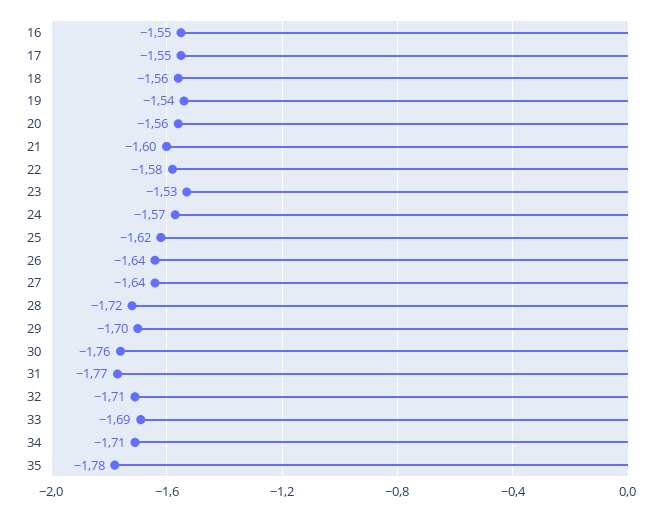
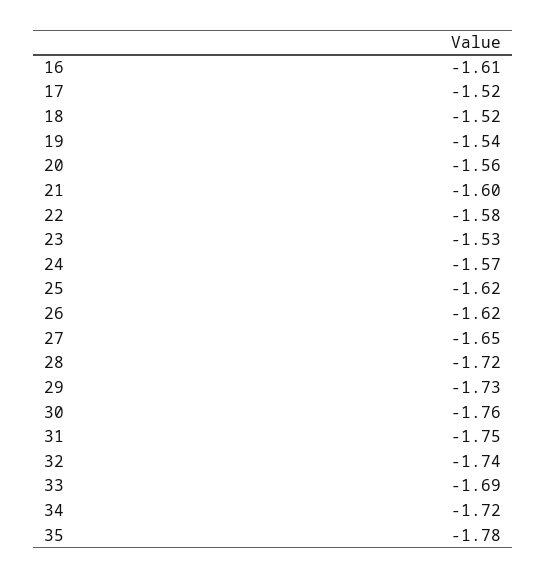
16: -1.55 -> -1.61
17: -1.55 -> -1.52
18: -1.56 -> -1.52
26: -1.64 -> -1.62
27: -1.64 -> -1.65
29: -1.7 -> -1.73
31: -1.77 -> -1.75
32: -1.71 -> -1.74
34: -1.71 -> -1.72

